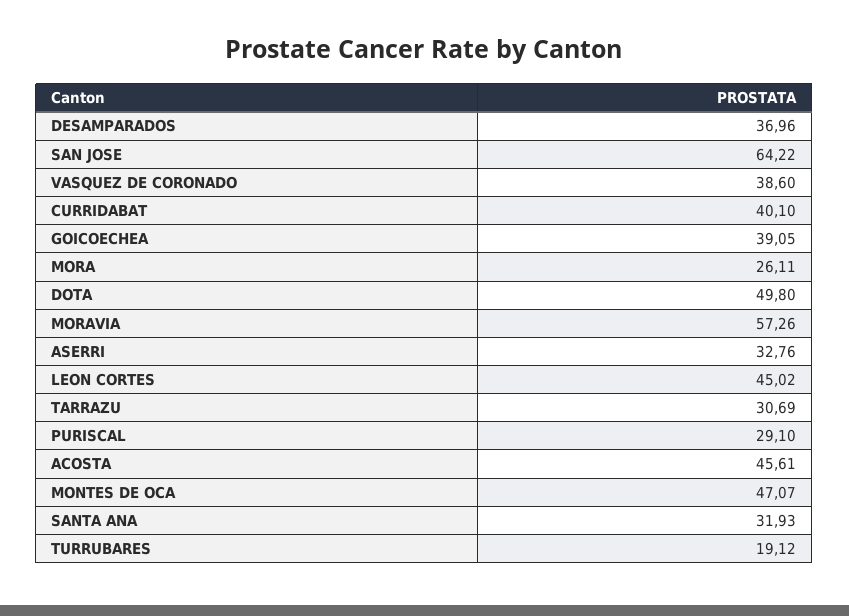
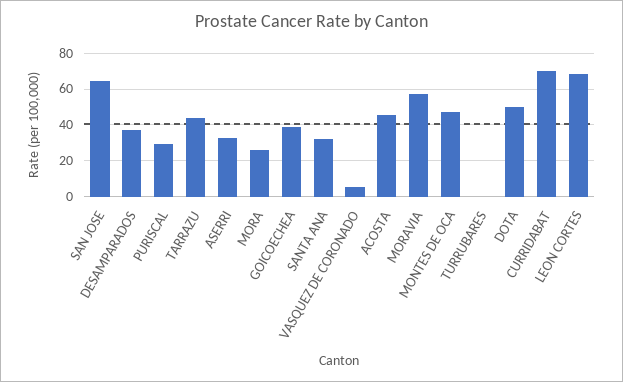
VASQUEZ DE CORONADO: 38.6 -> 5
CURRIDABAT: 40.1 -> 70
LEON CORTES: 45.02 -> 70
TARRAZU: 30.69 -> 45
TURRUBARES: 19.12 -> 0

